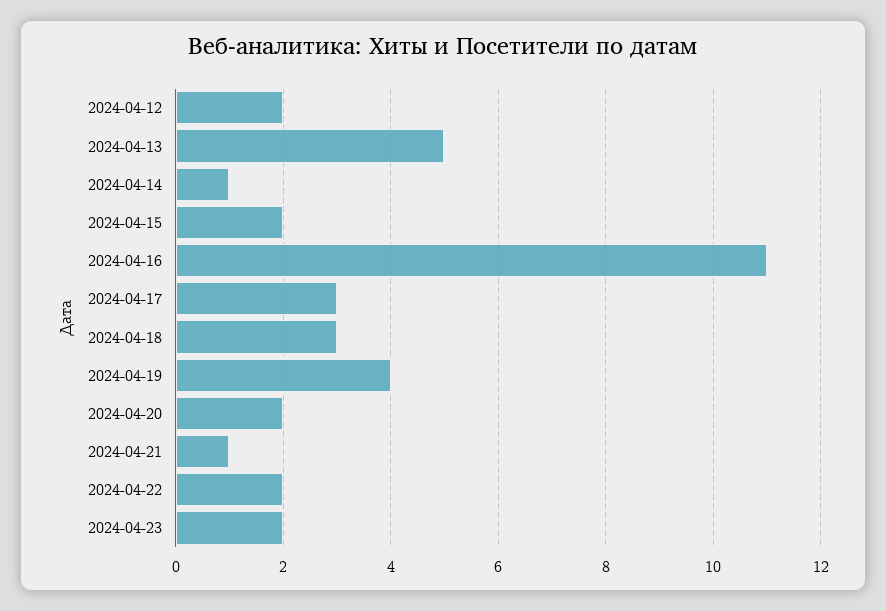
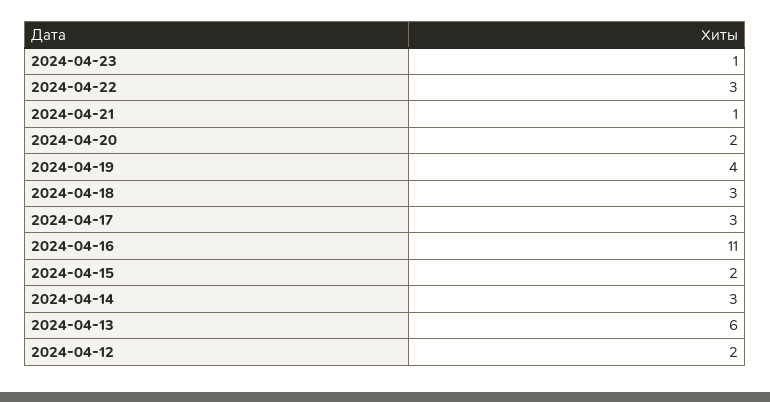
2024-04-13: 5 -> 6
2024-04-14: 1 -> 3
2024-04-22: 2 -> 3
2024-04-23: 2 -> 1

